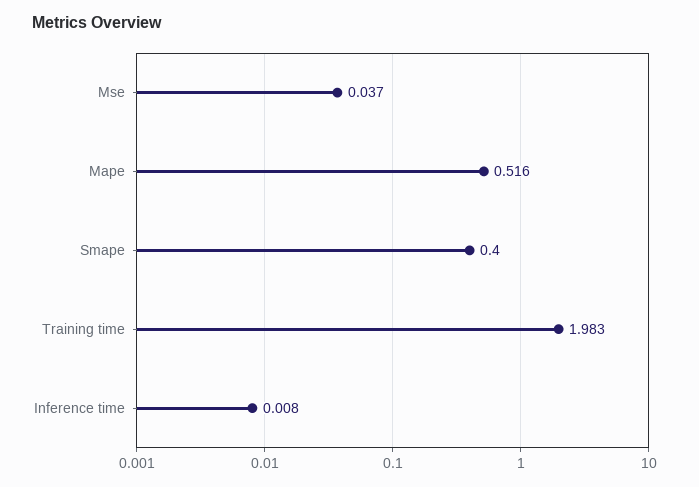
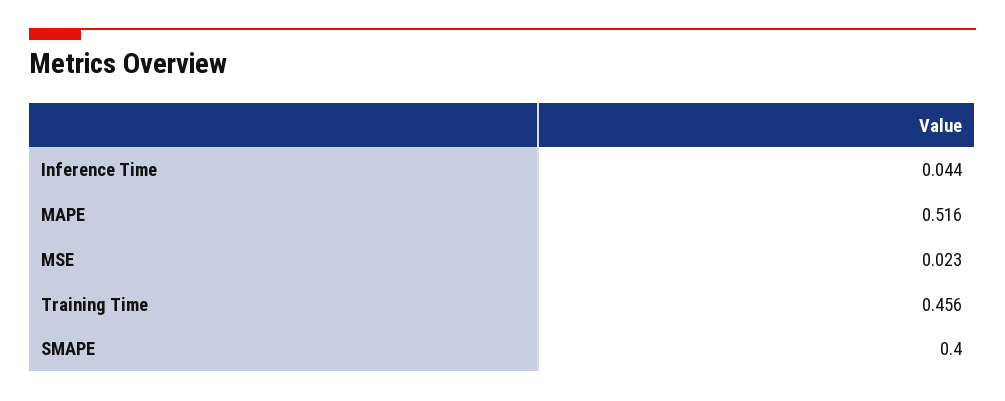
Mse: 0.037 -> 0.023
Training time: 1.983 -> 0.456
Inference time: 0.008 -> 0.044

